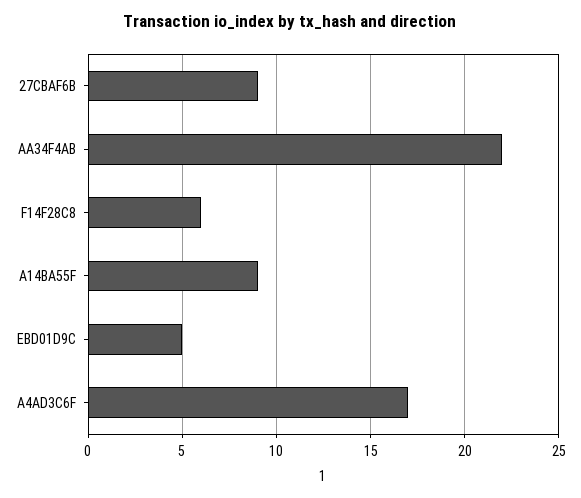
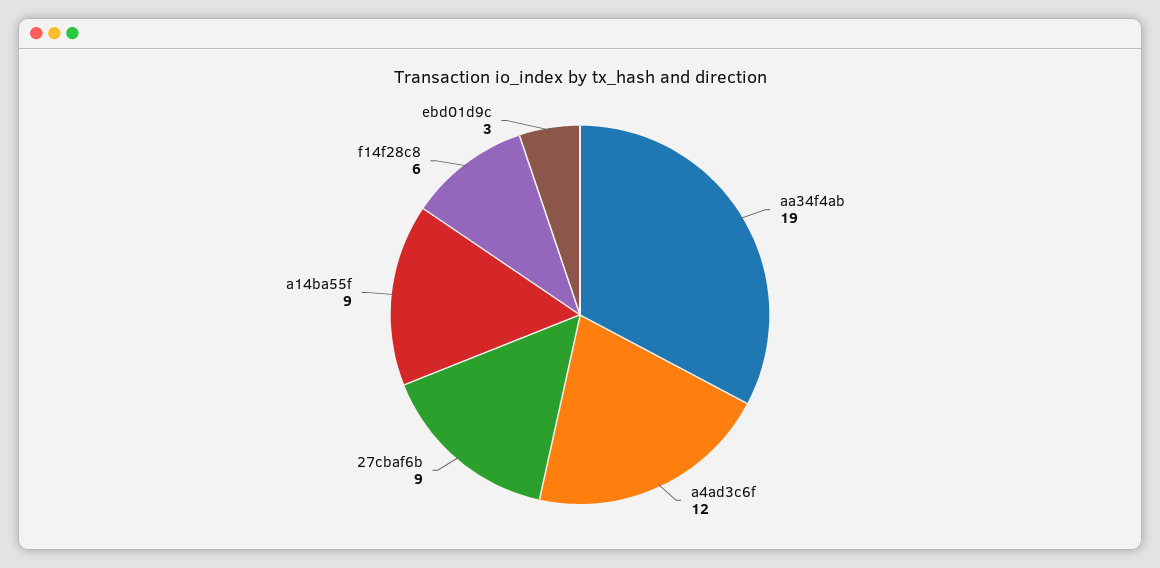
AA34F4AB: 22 -> 19
EBD01D9C: 5 -> 3
A4AD3C6F: 17 -> 12

